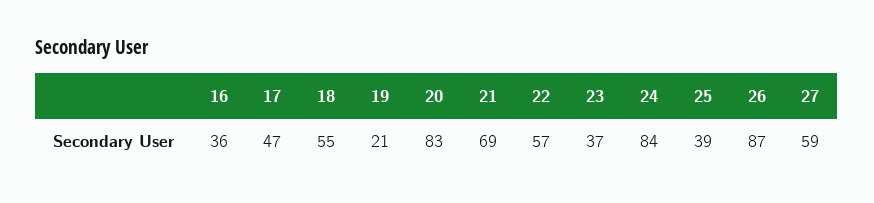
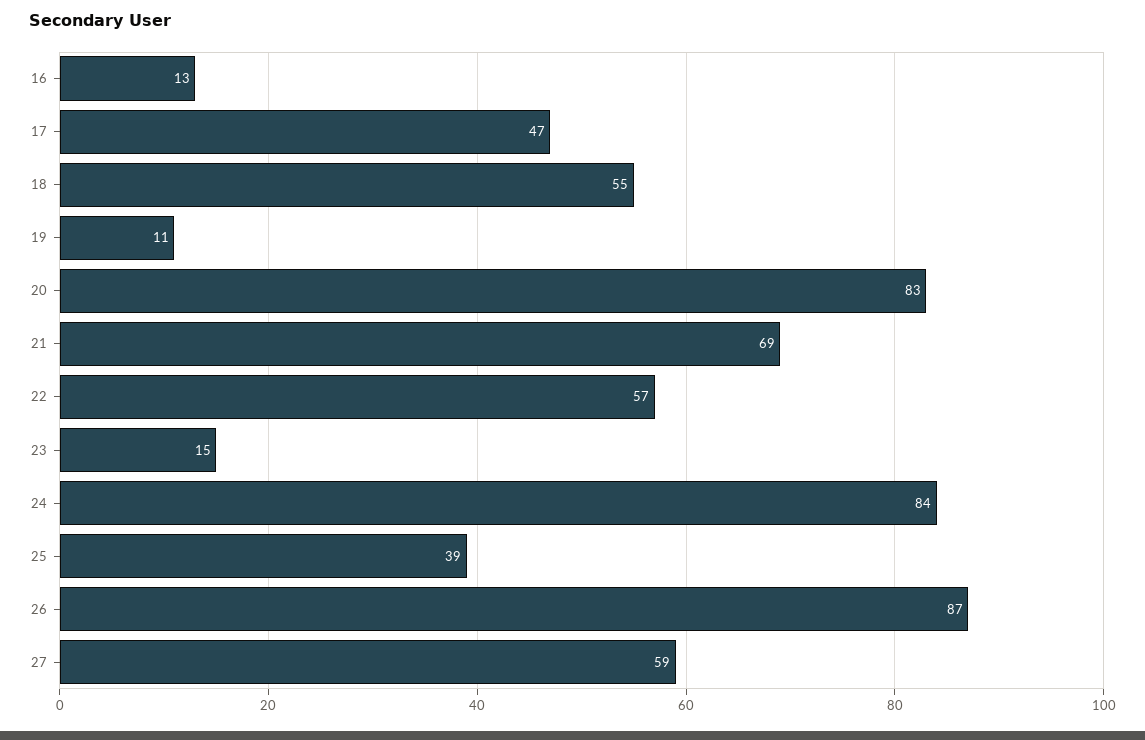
16: 36 -> 13
19: 21 -> 11
23: 37 -> 15

